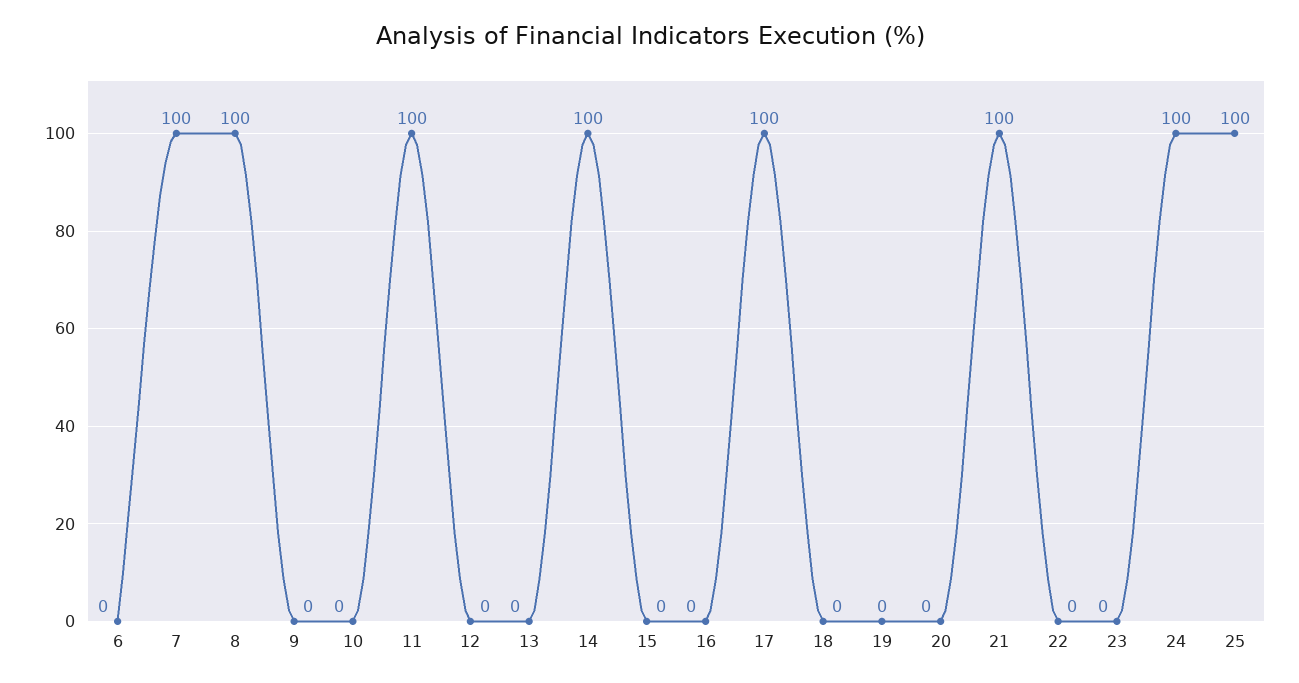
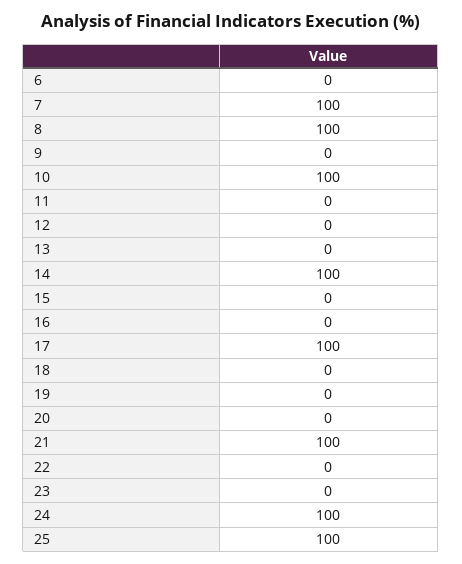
10: 0 -> 100
11: 100 -> 0

